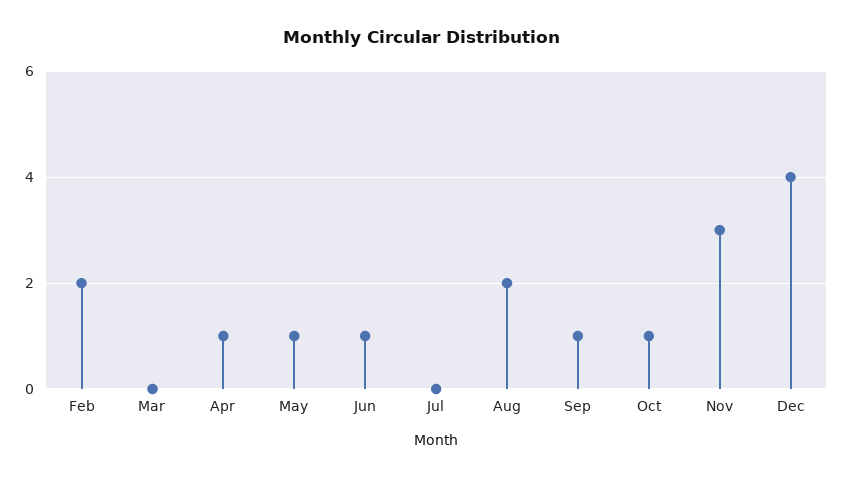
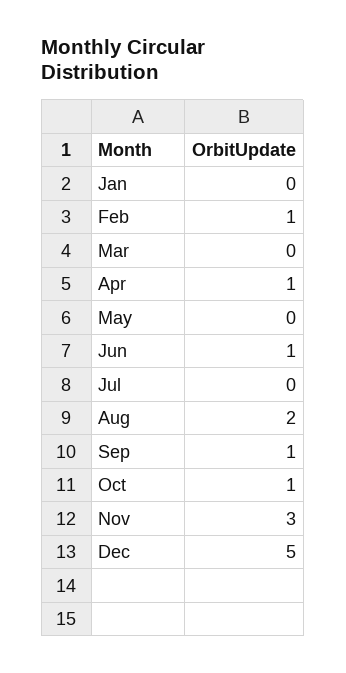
Feb: 2 -> 1
May: 1 -> 0
Dec: 4 -> 5
Jan: none -> 0

